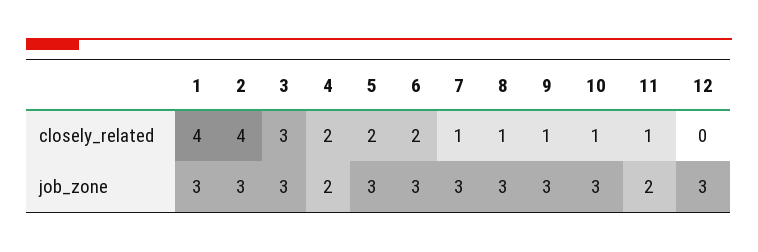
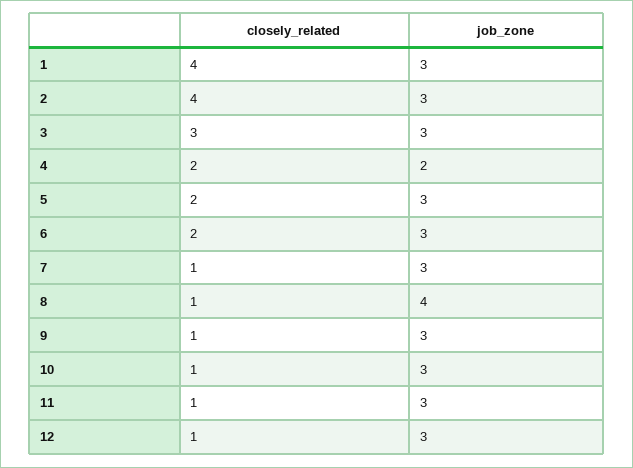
12, closely_related: 0 -> 1
8, job_zone: 3 -> 4
11, job_zone: 2 -> 3

